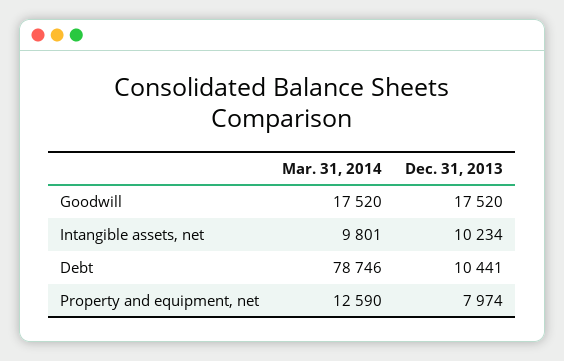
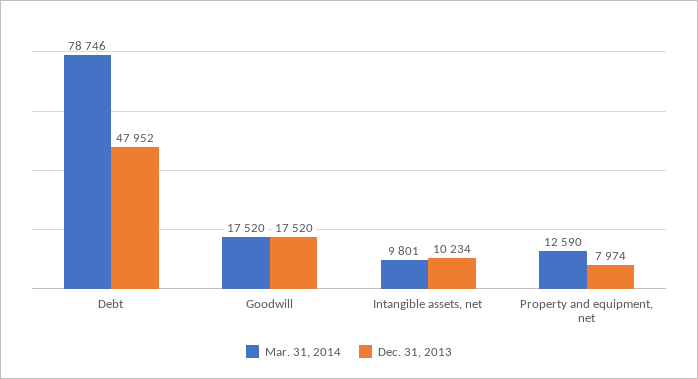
Dec. 31, 2013, Debt: 10441 -> 47952

